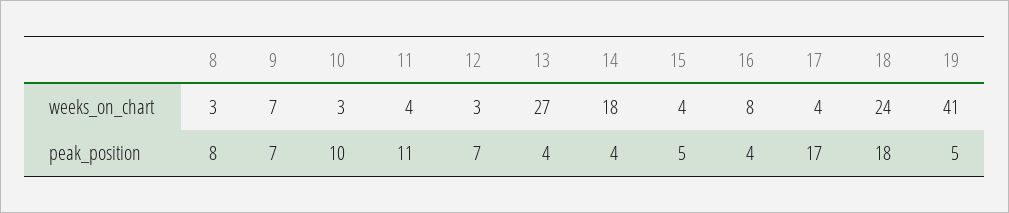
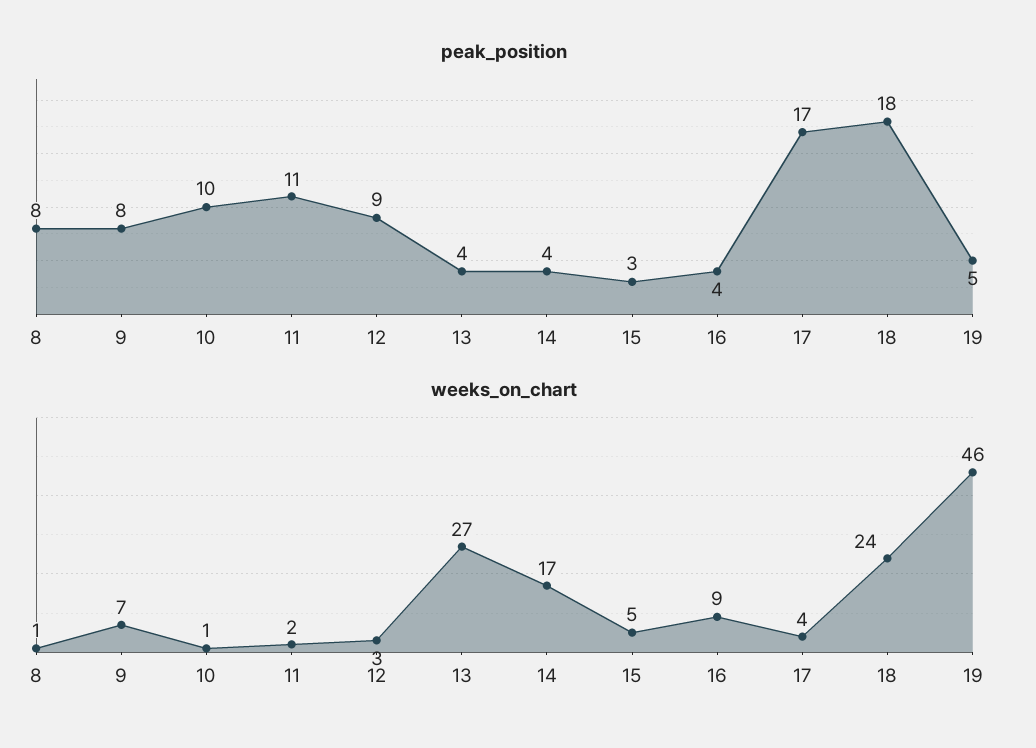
weeks_on_chart, 8: 3 -> 1
weeks_on_chart, 10: 3 -> 1
weeks_on_chart, 11: 4 -> 2
weeks_on_chart, 14: 18 -> 17
weeks_on_chart, 15: 4 -> 5
weeks_on_chart, 16: 8 -> 9
weeks_on_chart, 19: 41 -> 46
peak_position, 9: 7 -> 8
peak_position, 12: 7 -> 9
peak_position, 15: 5 -> 3

